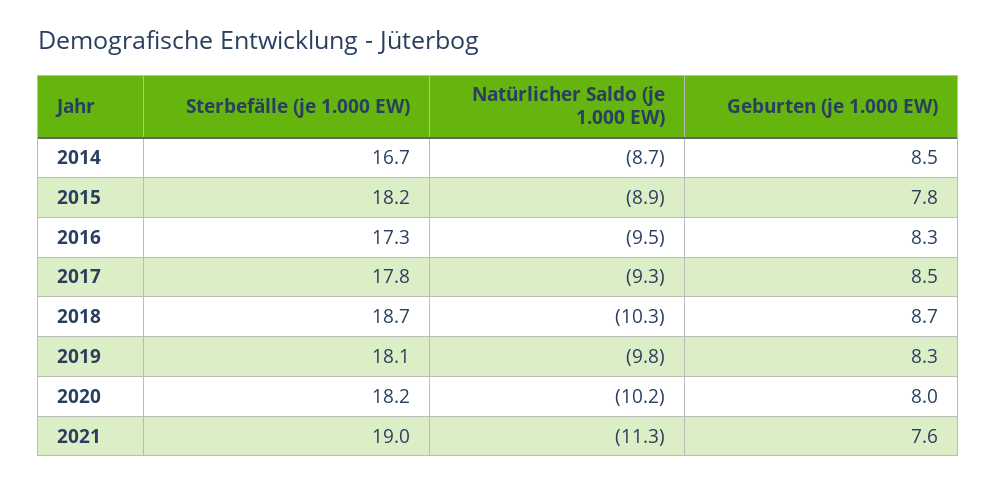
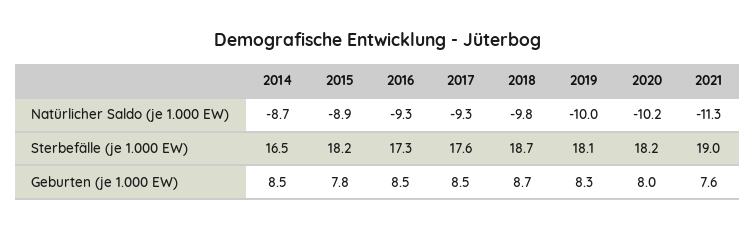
Sterbefälle (je 1.000 EW), 2014: 16.7 -> 16.5
Natürlicher Saldo (je 1.000 EW), 2016: -9.5 -> -9.3
Geburten (je 1.000 EW), 2016: 8.3 -> 8.5
Sterbefälle (je 1.000 EW), 2017: 17.8 -> 17.6
Natürlicher Saldo (je 1.000 EW), 2018: -10.3 -> -9.8
Natürlicher Saldo (je 1.000 EW), 2019: -9.8 -> -10

